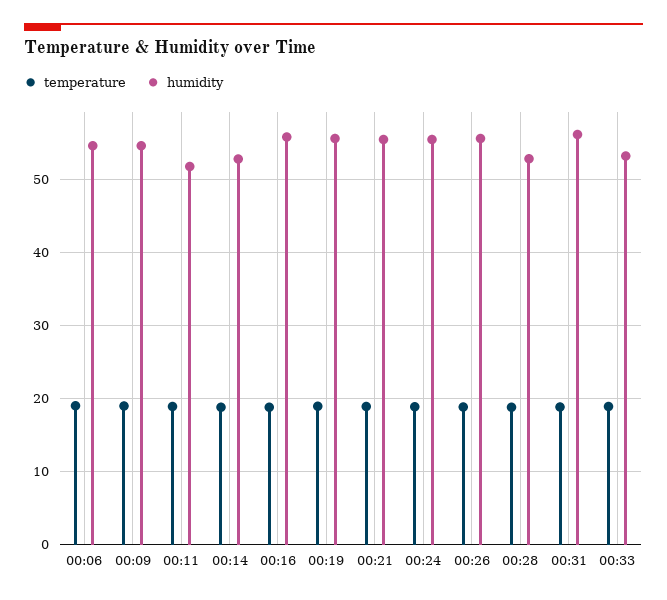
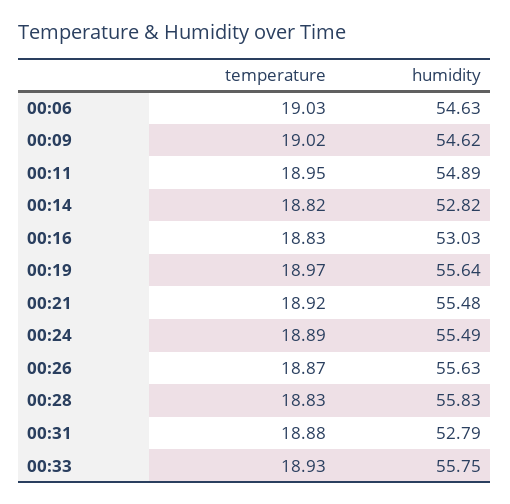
humidity, 00:11: 52 -> 54.89
humidity, 00:16: 56 -> 53.03
humidity, 00:28: 53 -> 55.83
humidity, 00:31: 56 -> 52.79
humidity, 00:33: 53 -> 55.75

